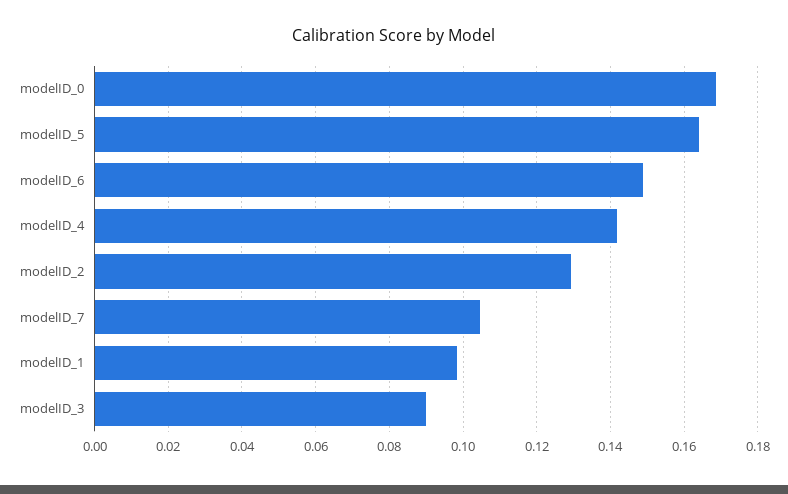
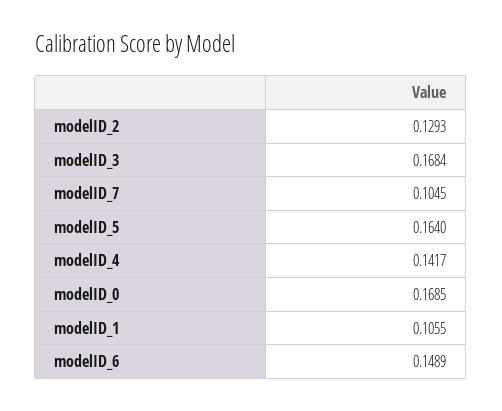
modelID_1: 0.098 -> 0.1055
modelID_3: 0.09 -> 0.1684

